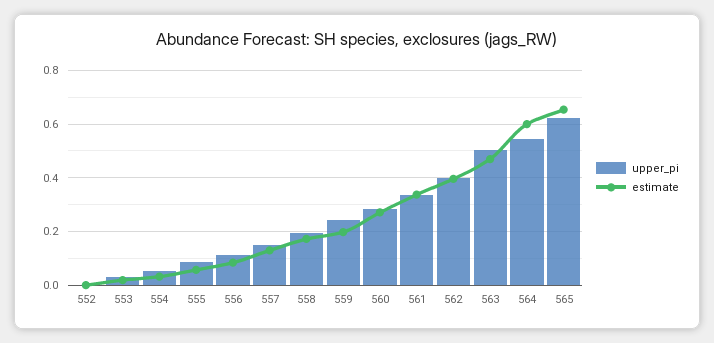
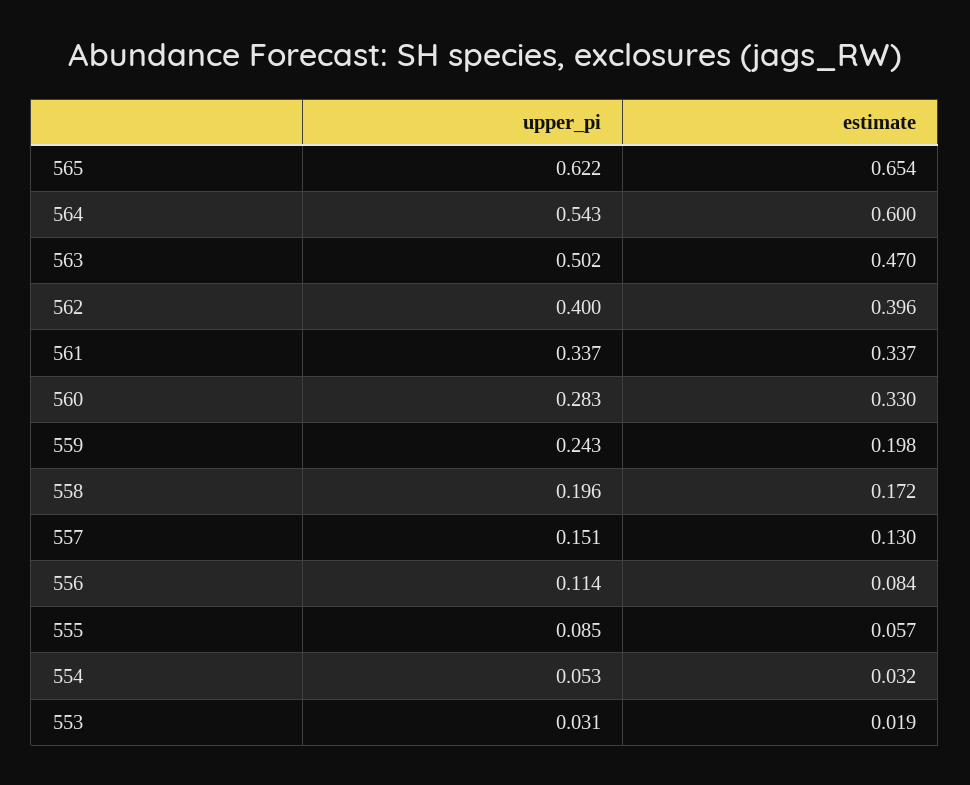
upper_pi, 552: 0 -> none
estimate, 552: 0 -> none
estimate, 560: 0.275 -> 0.33

